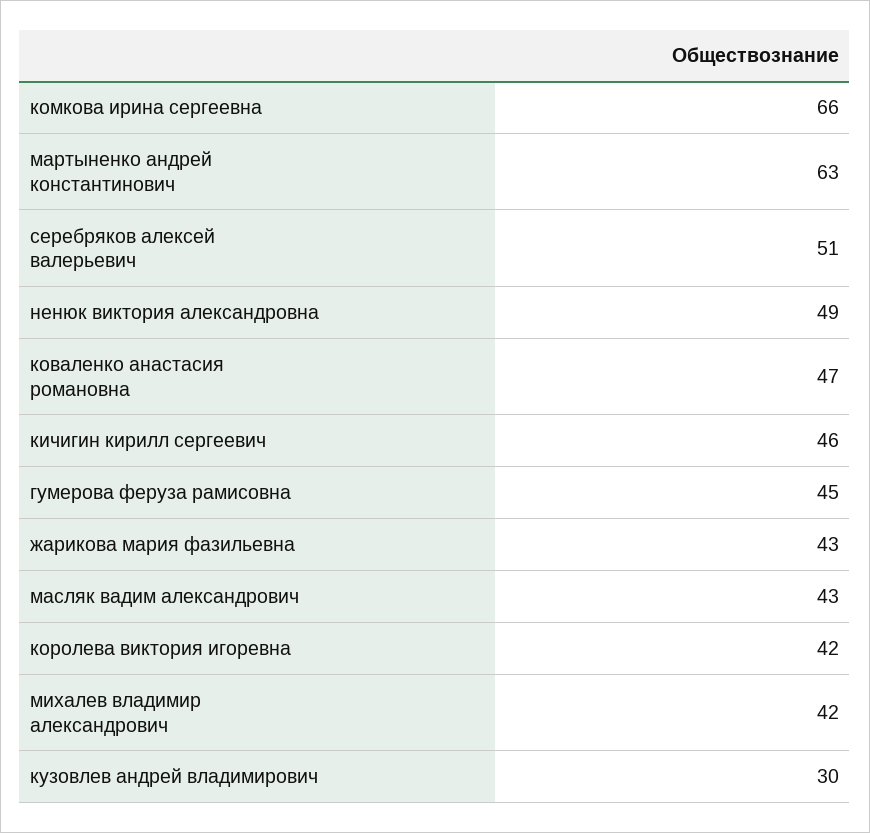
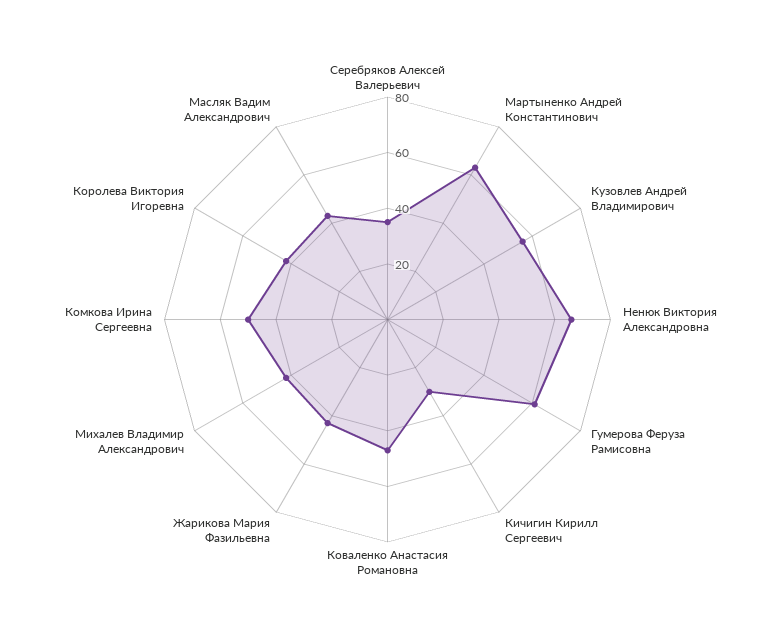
комкова ирина сергеевна: 66 -> 50
серебряков алексей валерьевич: 51 -> 35
ненюк виктория александровна: 49 -> 65
кичигин кирилл сергеевич: 46 -> 30
гумерова феруза рамисовна: 45 -> 60
кузовлев андрей владимирович: 30 -> 55

